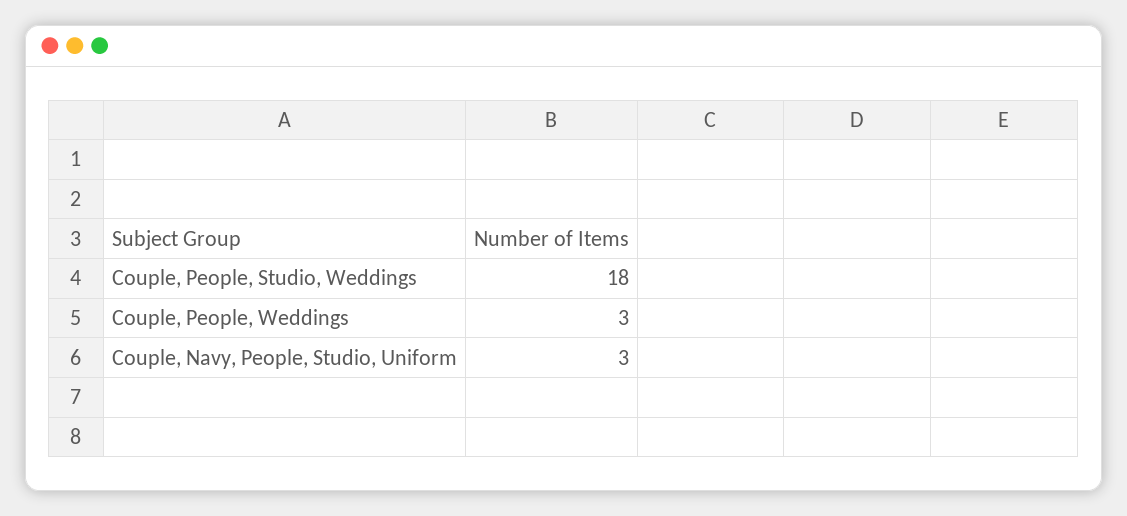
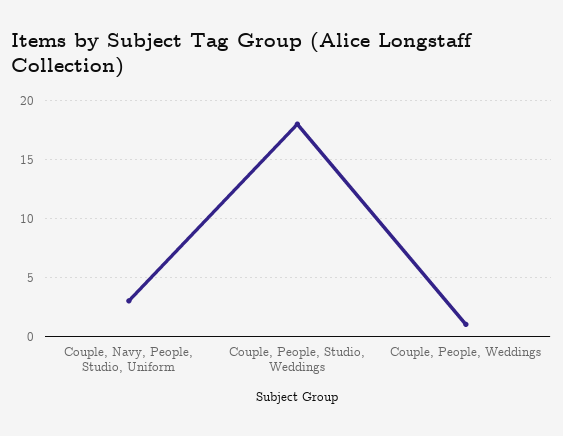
Couple, People, Weddings: 3 -> 1

